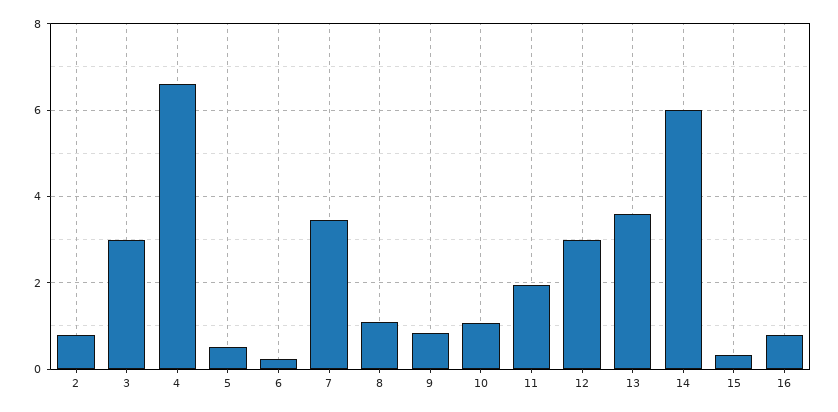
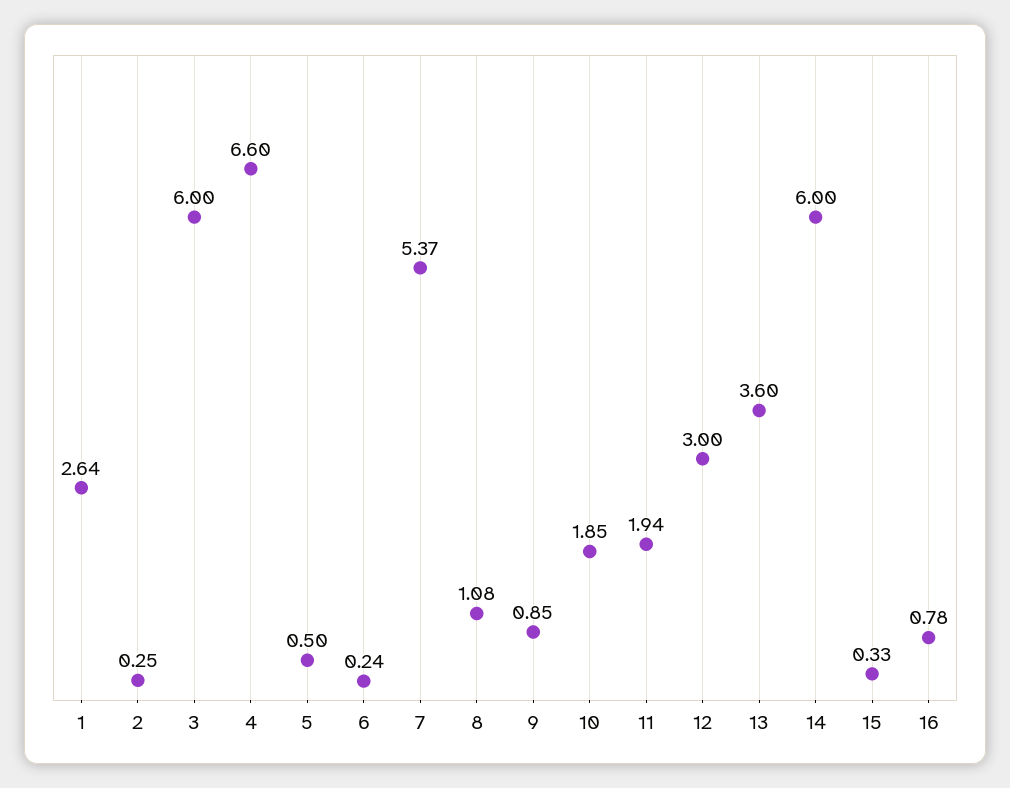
2: 0.8 -> 0.25
3: 3 -> 6
7: 3.4 -> 5.37
10: 1 -> 1.85
1: none -> 2.64

